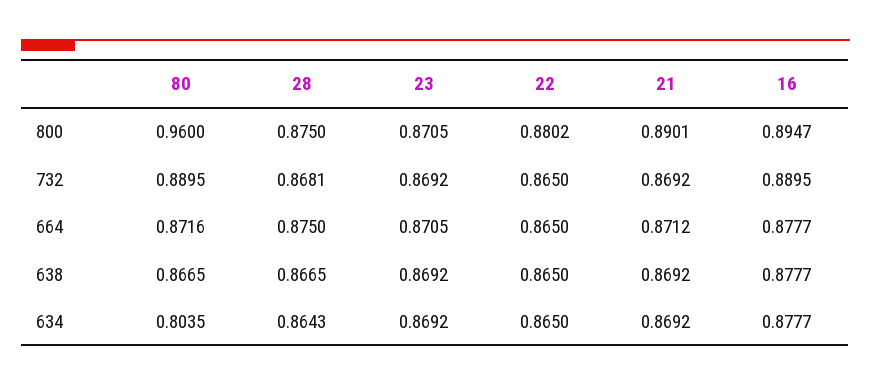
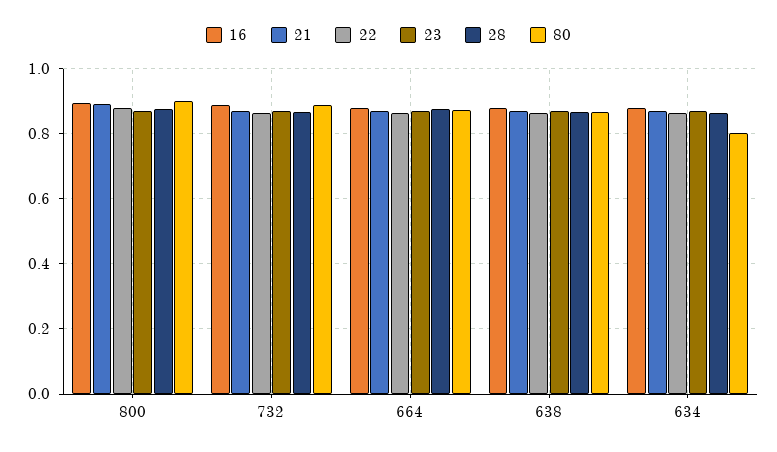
80, 800: 0.96 -> 0.9

